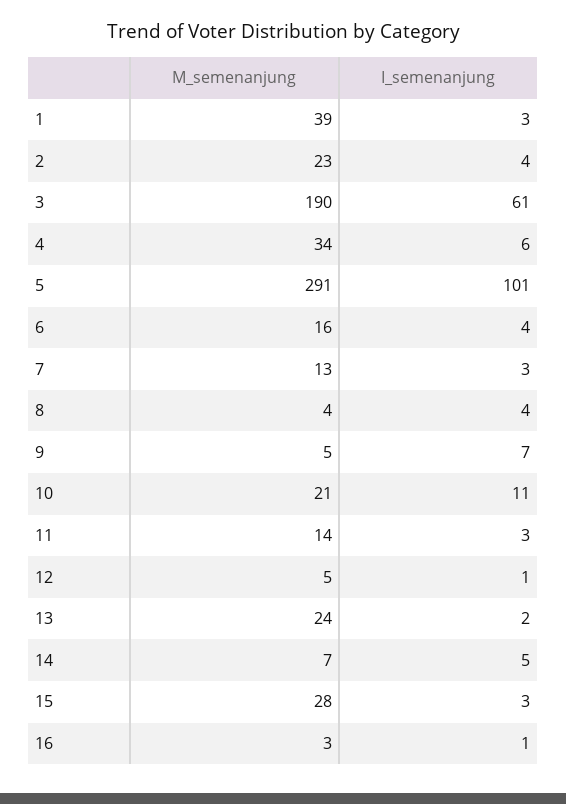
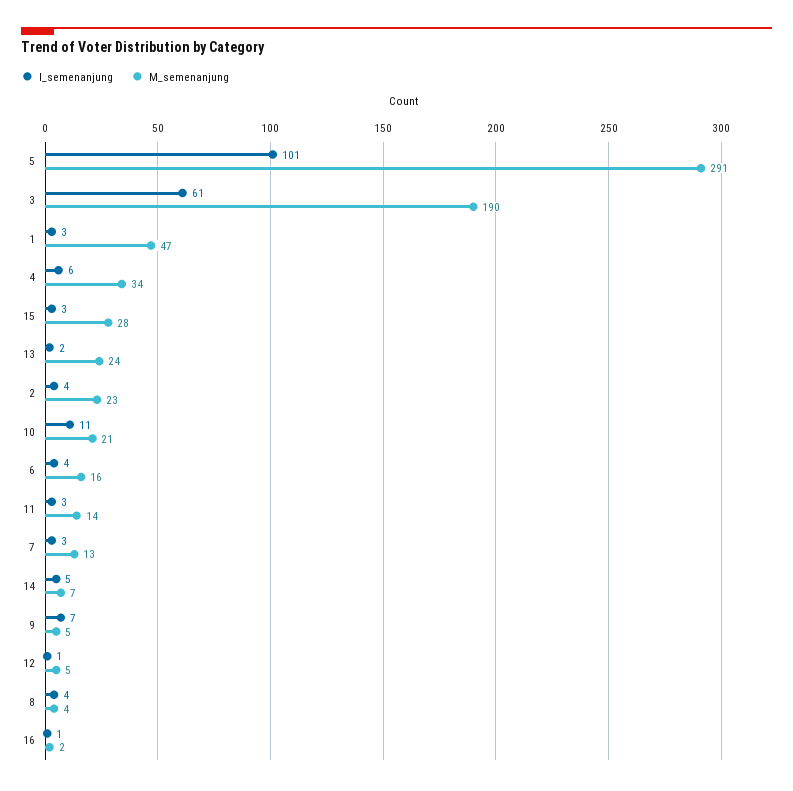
M_semenanjung, 1: 39 -> 47
M_semenanjung, 16: 3 -> 2

